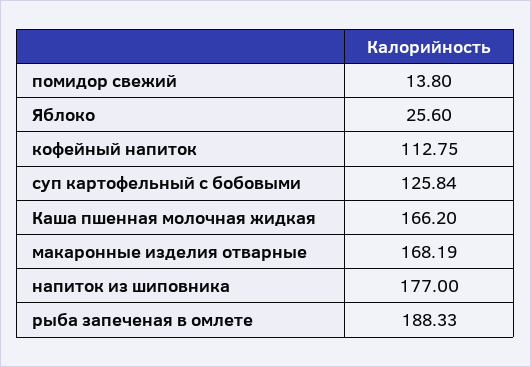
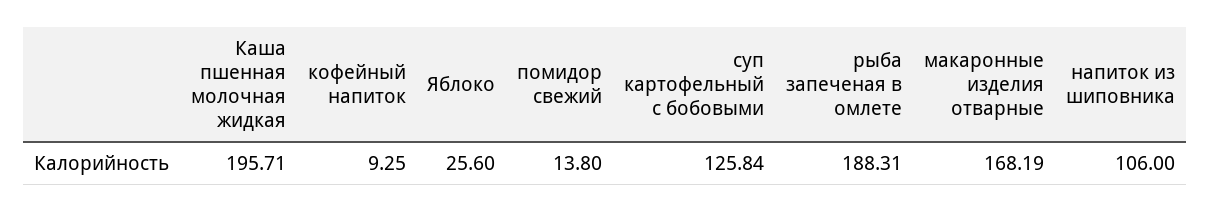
кофейный напиток: 112.75 -> 9.25
Каша пшенная молочная жидкая: 166.2 -> 195.71
напиток из шиповника: 177 -> 106
рыба запеченая в омлете: 188.33 -> 188.31

